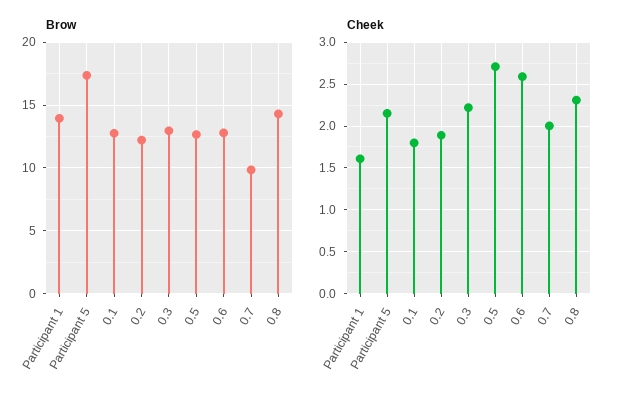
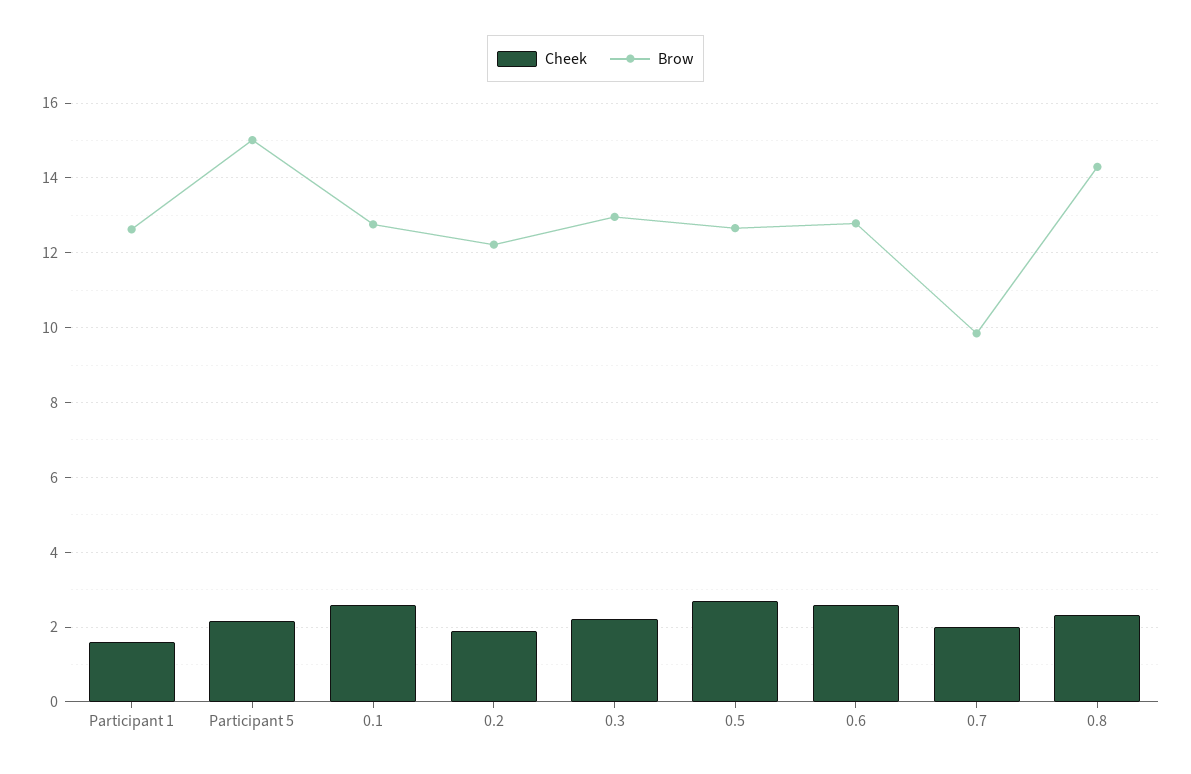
Brow, Participant 1: 14 -> 12.6
Brow, Participant 5: 17.5 -> 15
Cheek, 0.1: 1.8 -> 2.6

